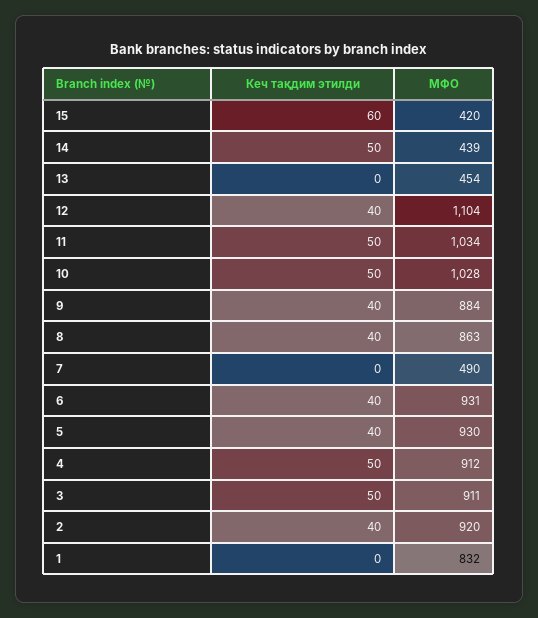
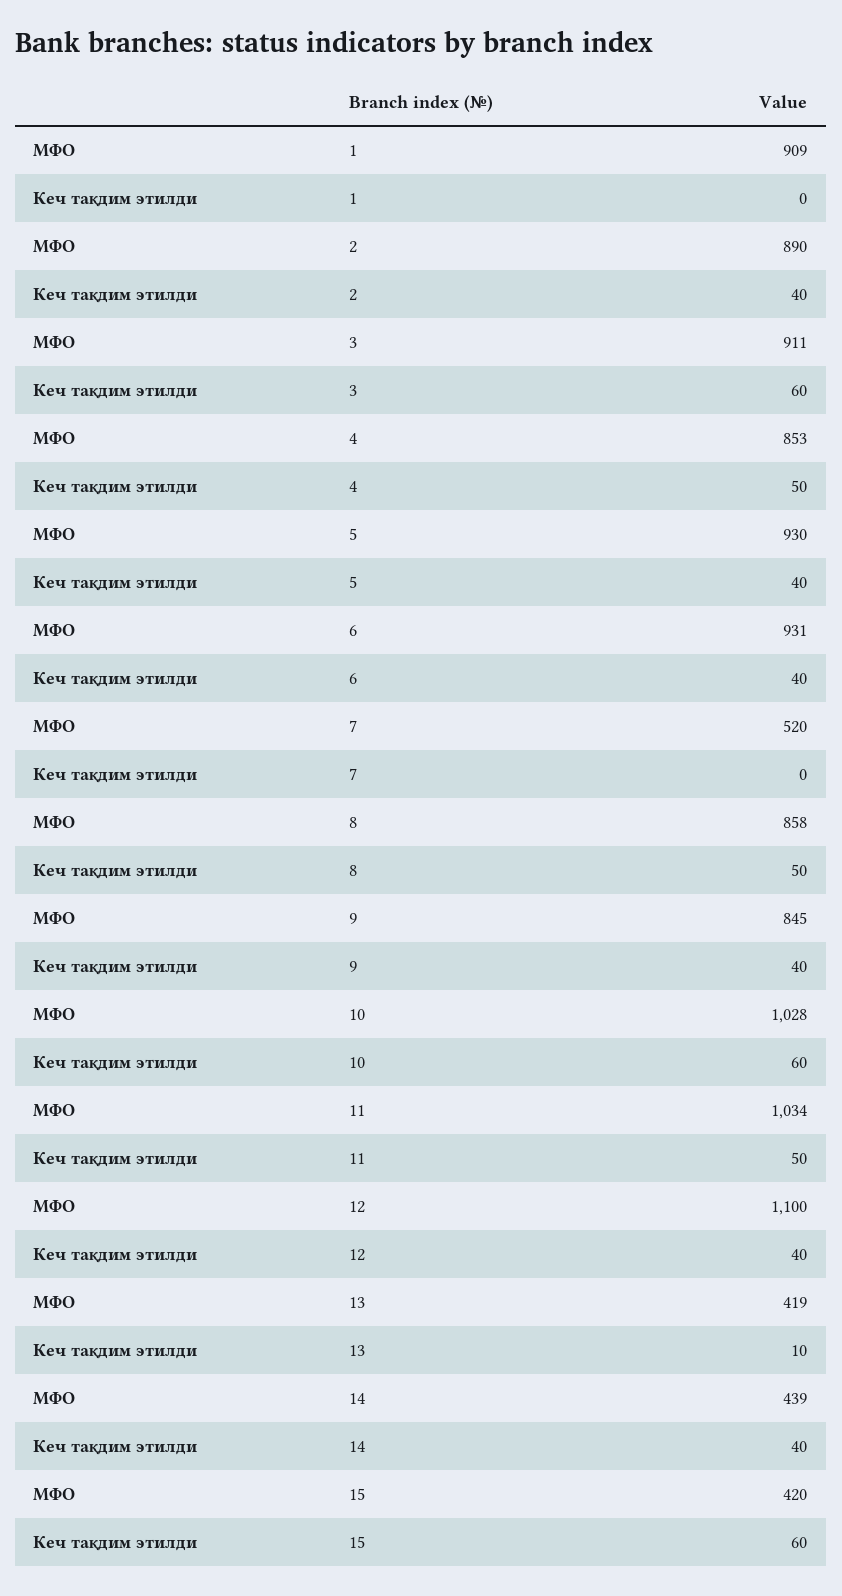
Кеч тақдим этилди, 14: 50 -> 40
Кеч тақдим этилди, 13: 0 -> 10
МФО, 13: 454 -> 419
МФО, 12: 1104 -> 1100
Кеч тақдим этилди, 10: 50 -> 60
МФО, 9: 884 -> 845
Кеч тақдим этилди, 8: 40 -> 50
МФО, 8: 863 -> 858
МФО, 7: 490 -> 520
МФО, 4: 912 -> 853
Кеч тақдим этилди, 3: 50 -> 60
МФО, 2: 920 -> 890
МФО, 1: 832 -> 909

